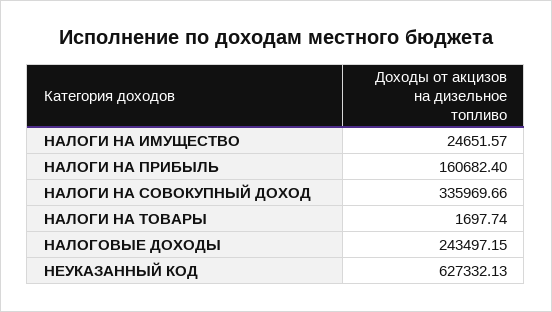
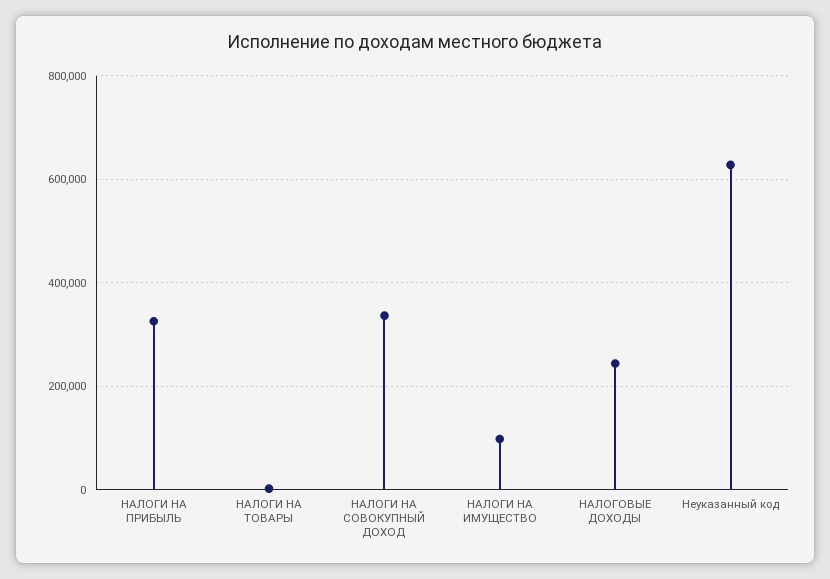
НАЛОГИ НА ИМУЩЕСТВО: 24651.57 -> 100000
НАЛОГИ НА ПРИБЫЛЬ: 160682.4 -> 320000

